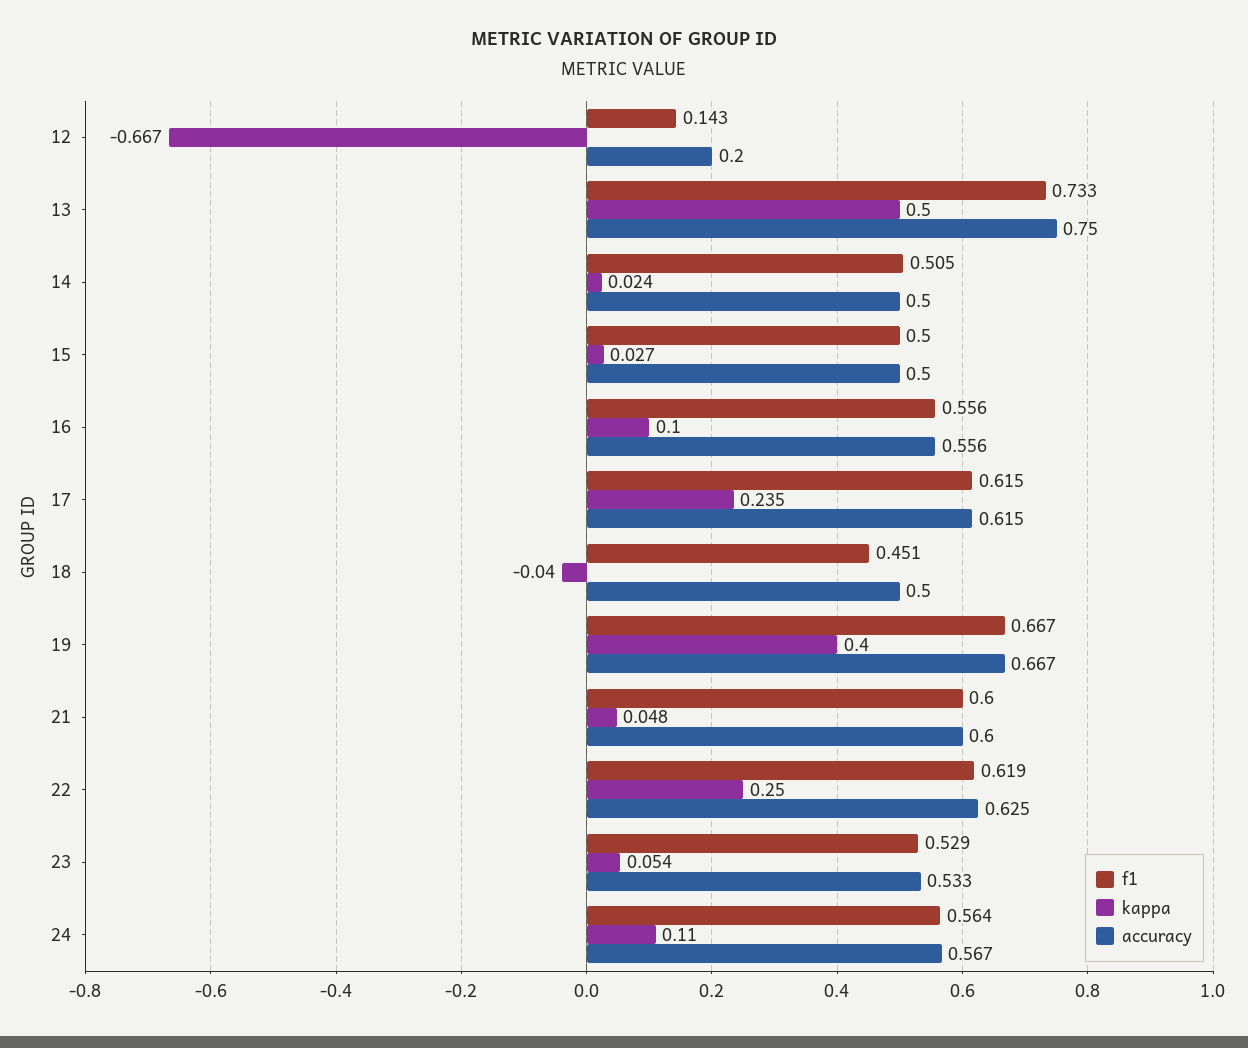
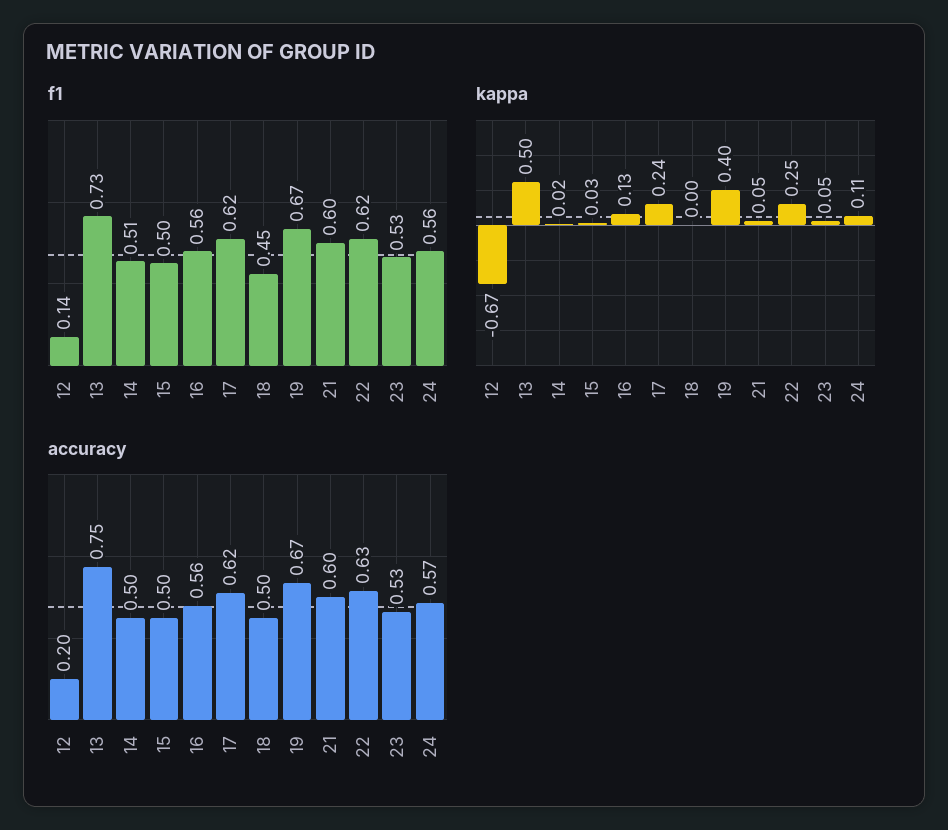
kappa, 16: 0.1 -> 0.13
kappa, 18: -0.04 -> 0

